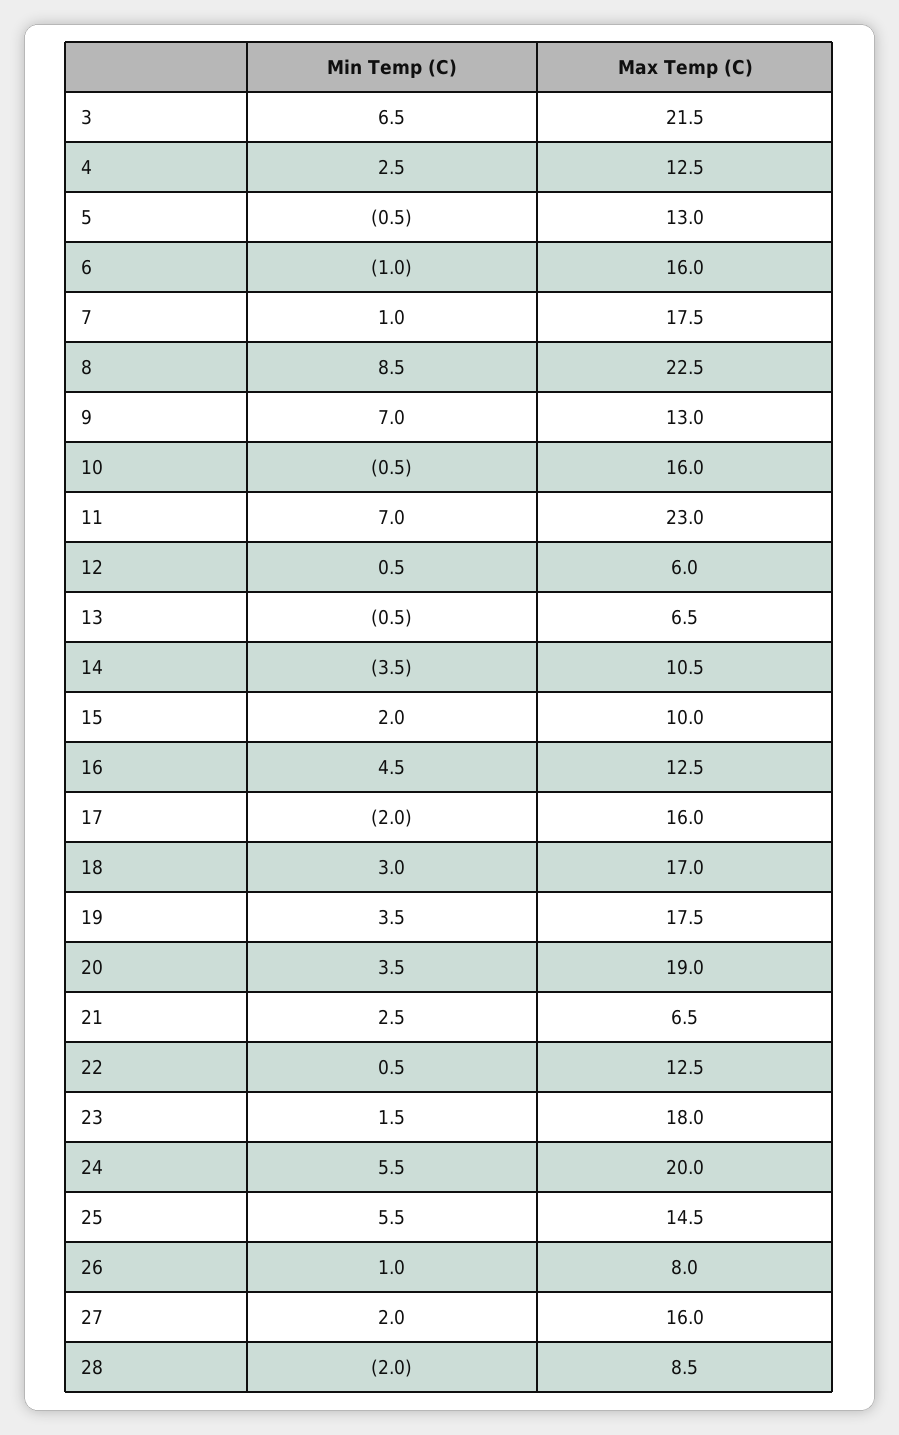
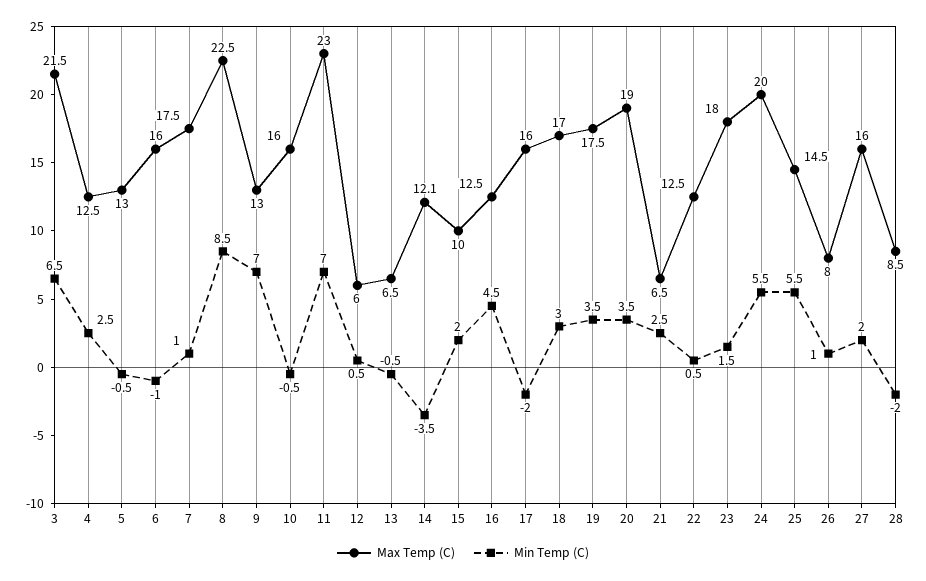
Max Temp (C), 14: 10.5 -> 12.1

